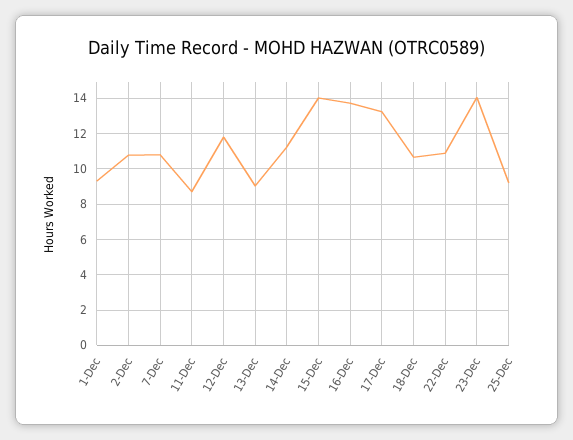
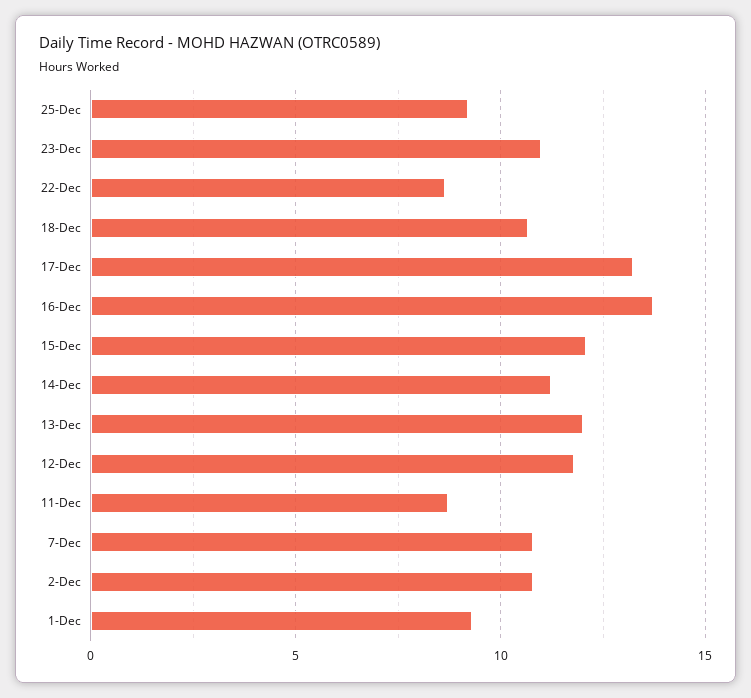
13-Dec: 9 -> 12
15-Dec: 14 -> 12
22-Dec: 11 -> 8.5
23-Dec: 14 -> 11

